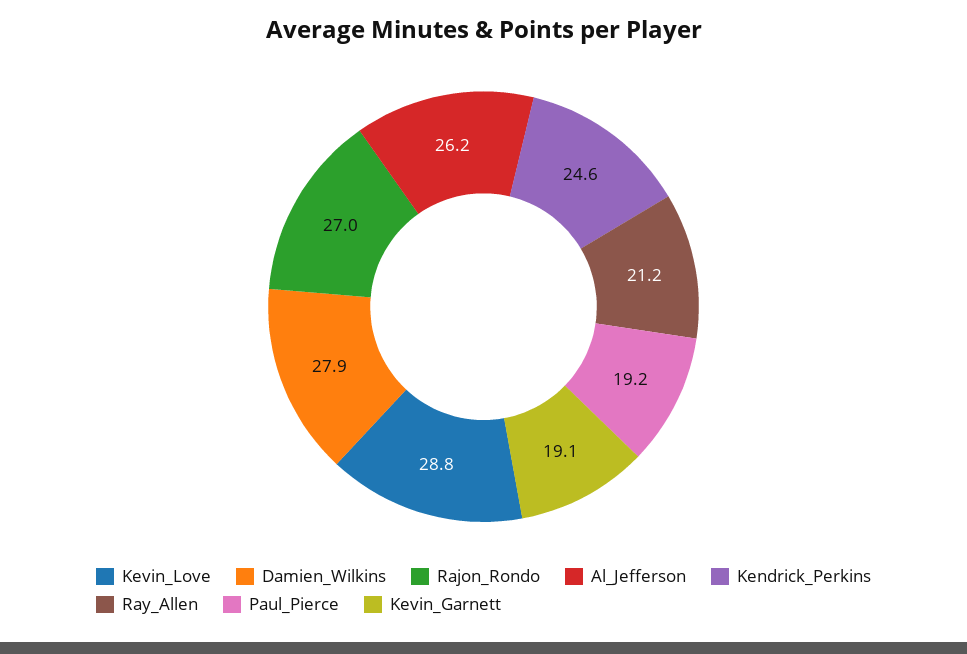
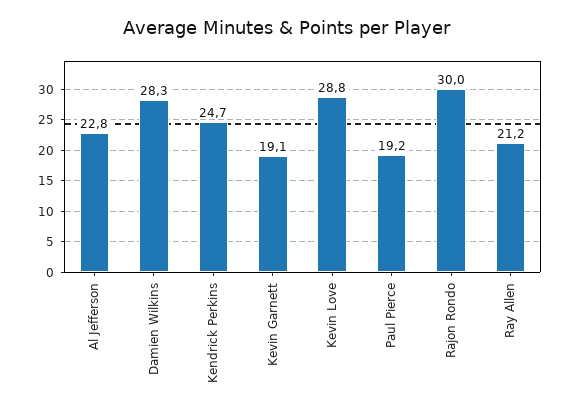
Damien_Wilkins: 27.9 -> 28.3
Rajon_Rondo: 27 -> 30
Al_Jefferson: 26.2 -> 22.8
Kendrick_Perkins: 24.6 -> 24.7

